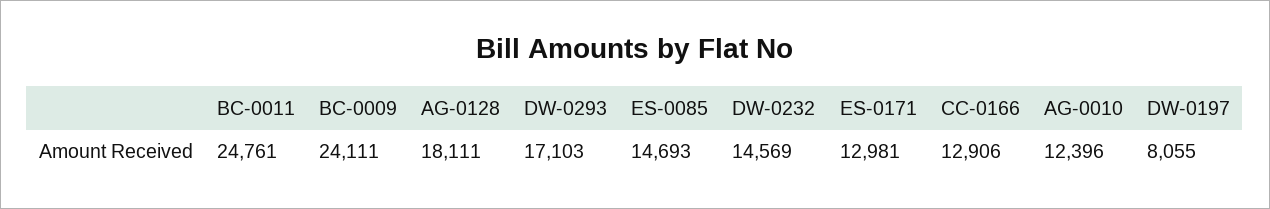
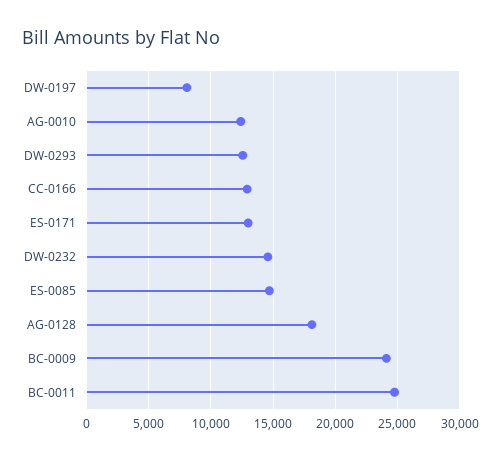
DW-0293: 17103 -> 12500

